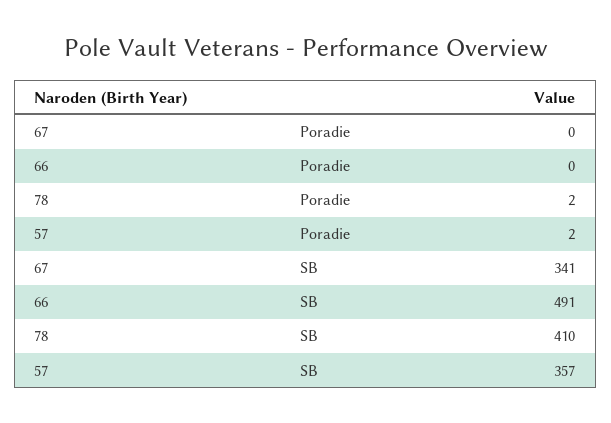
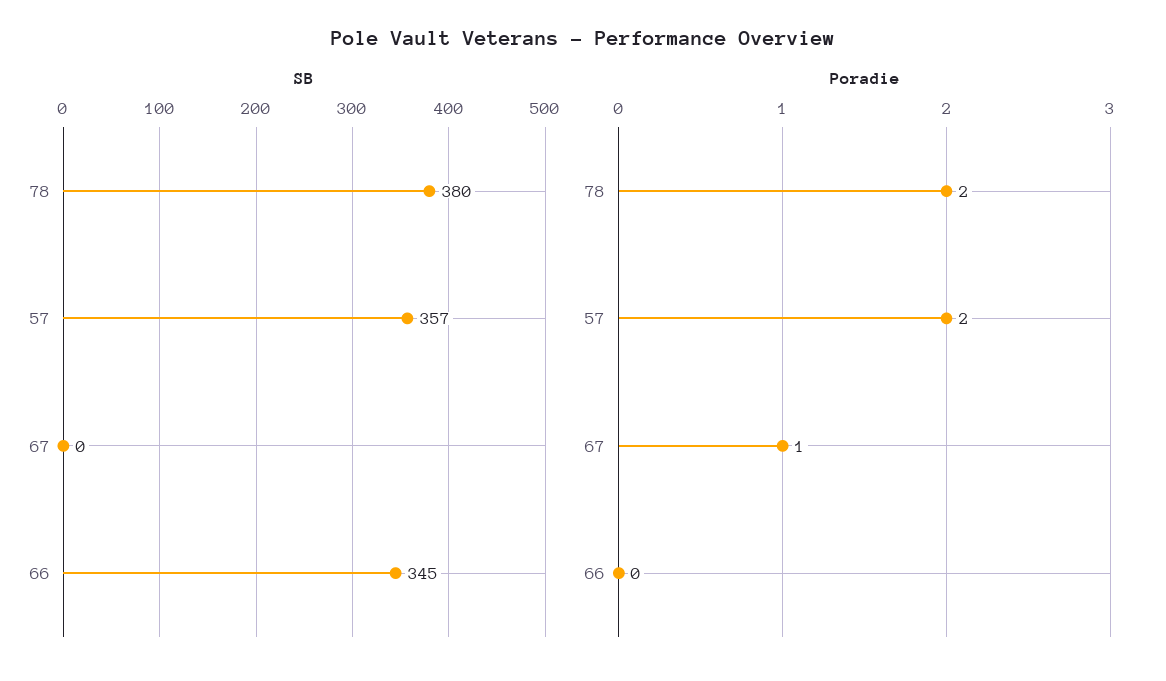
Poradie, 67: 0 -> 1
SB, 67: 341 -> 0
SB, 66: 491 -> 345
SB, 78: 410 -> 380

